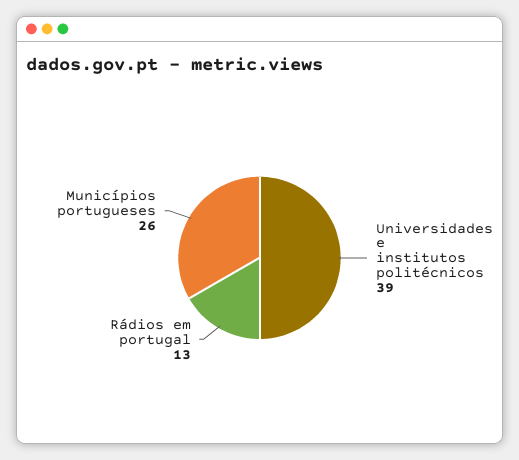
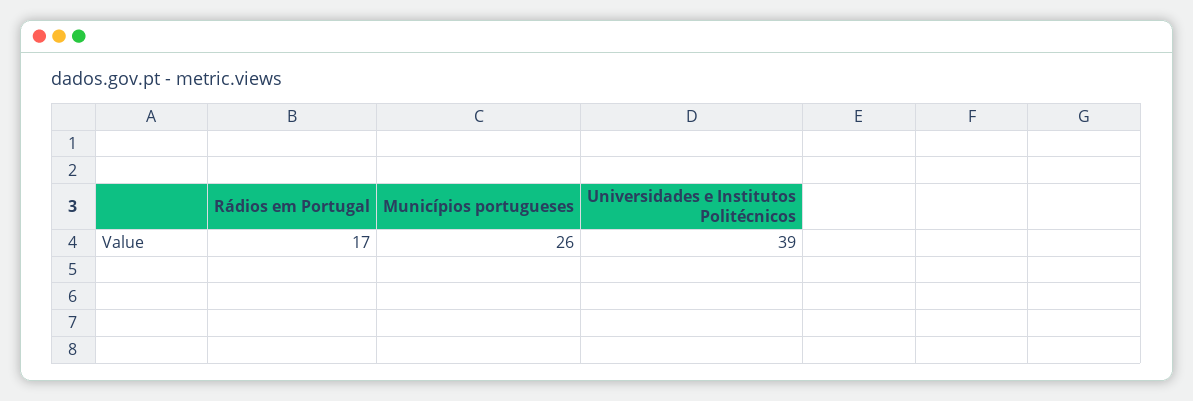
Rádios em portugal: 13 -> 17

